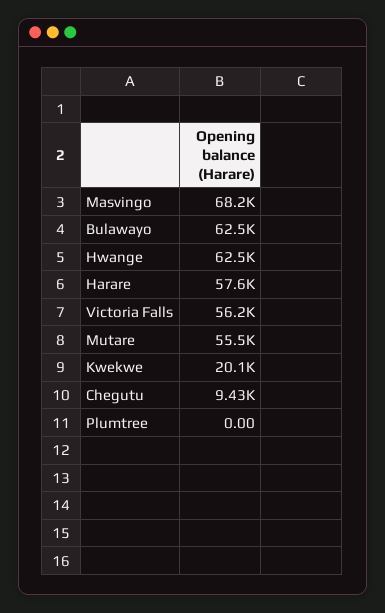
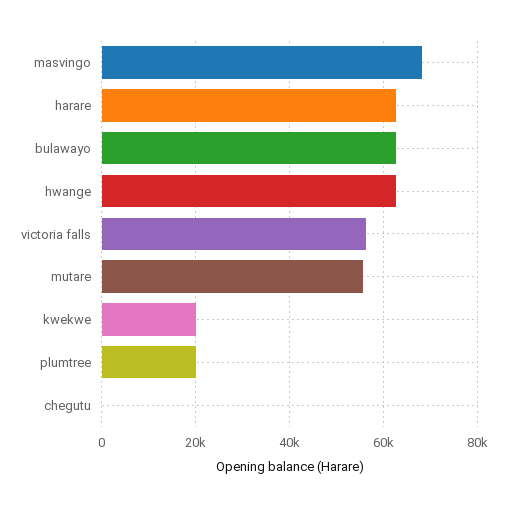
Harare: 57600 -> 62000
Chegutu: 9430 -> 0
Plumtree: 0 -> 20000

